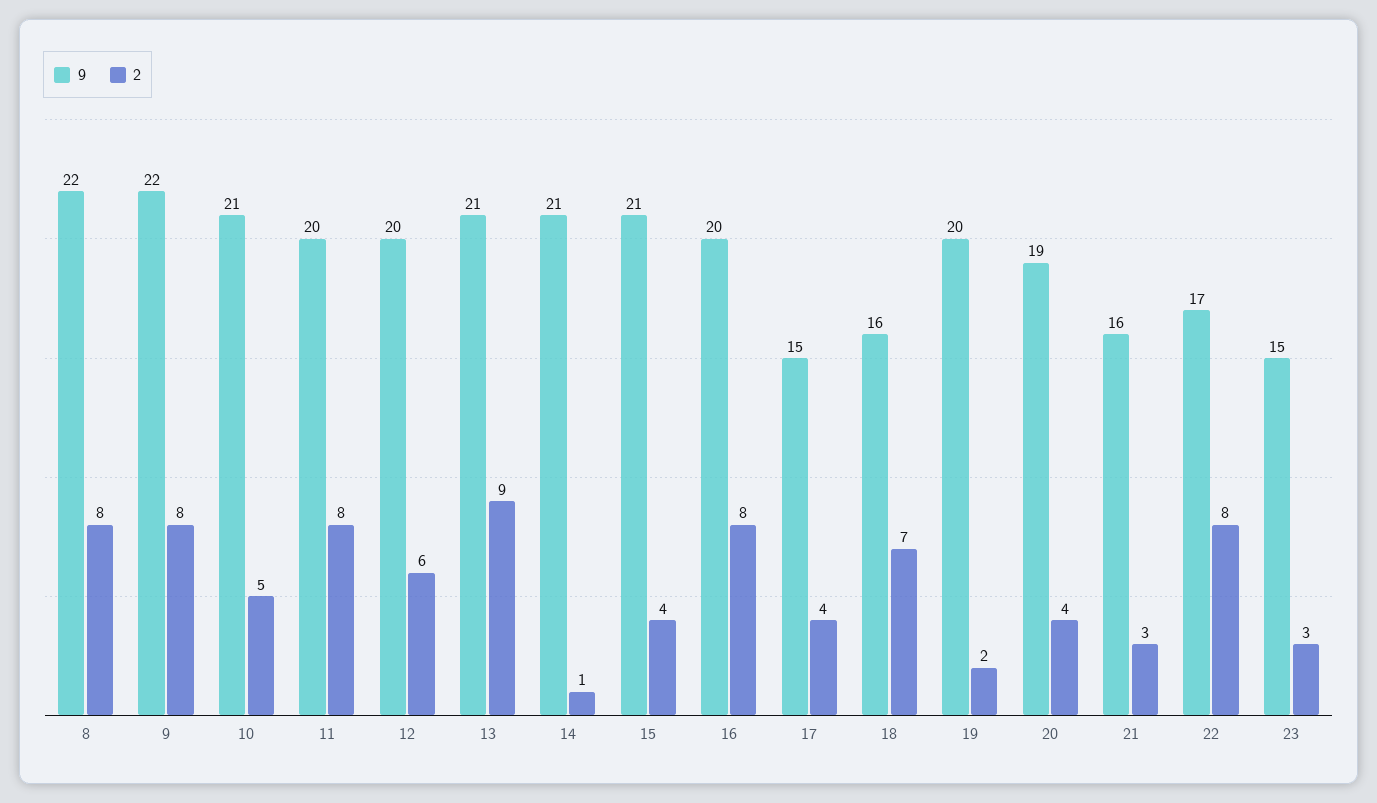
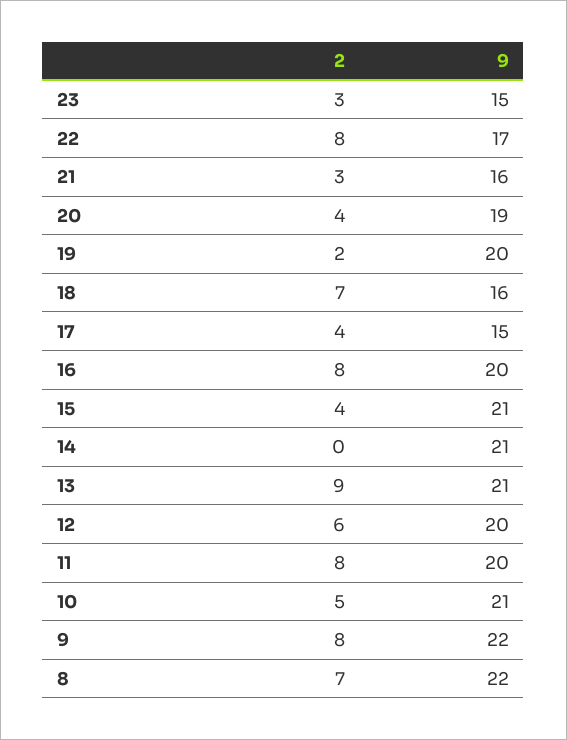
2, 8: 8 -> 7
2, 14: 1 -> 0

